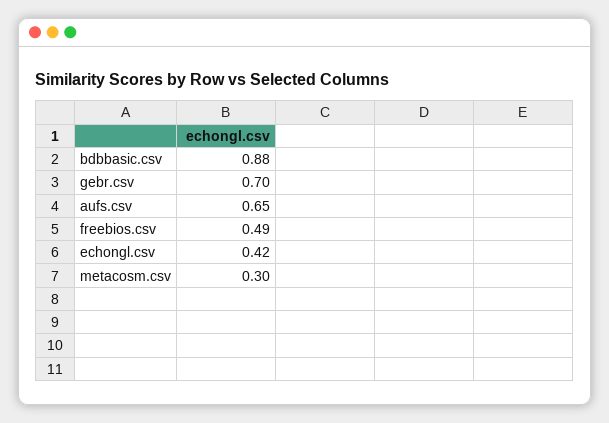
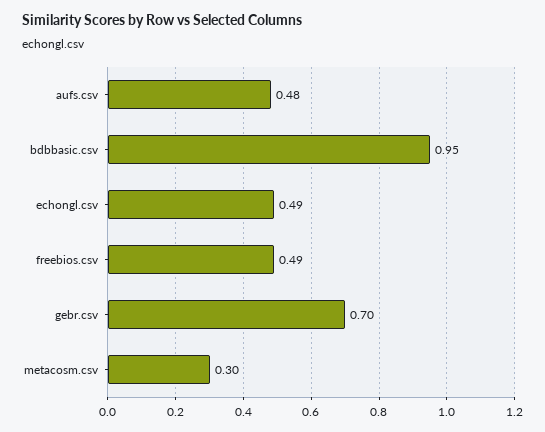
bdbbasic.csv: 0.88 -> 0.95
aufs.csv: 0.65 -> 0.48
echongl.csv: 0.42 -> 0.49

